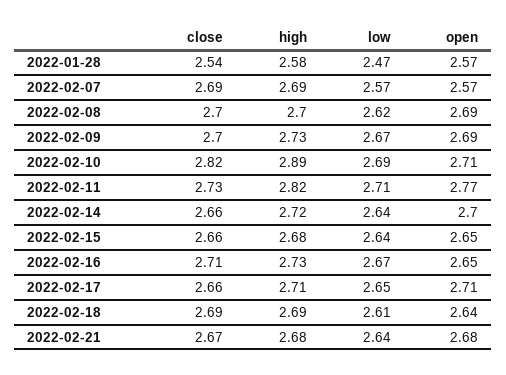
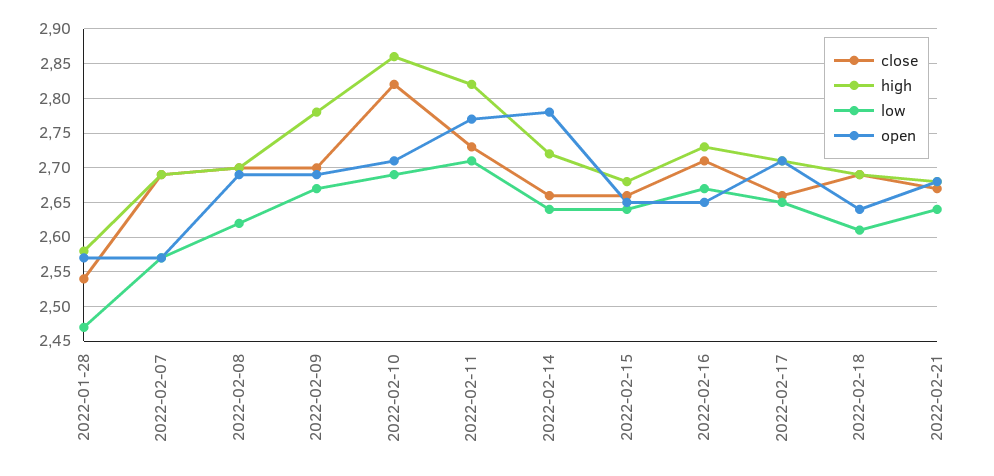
high, 2022-02-09: 2.73 -> 2.78
high, 2022-02-10: 2.89 -> 2.86
open, 2022-02-14: 2.7 -> 2.78

